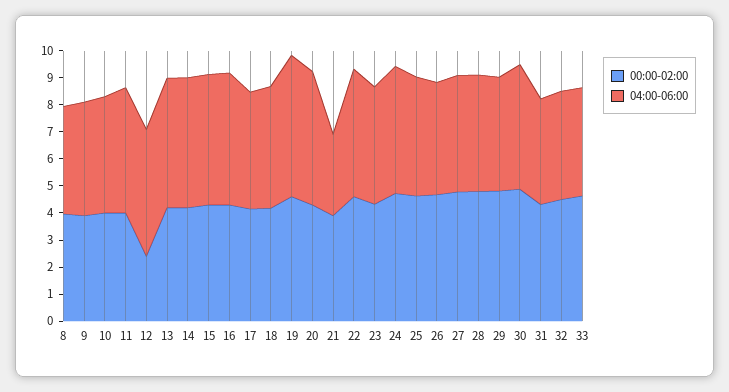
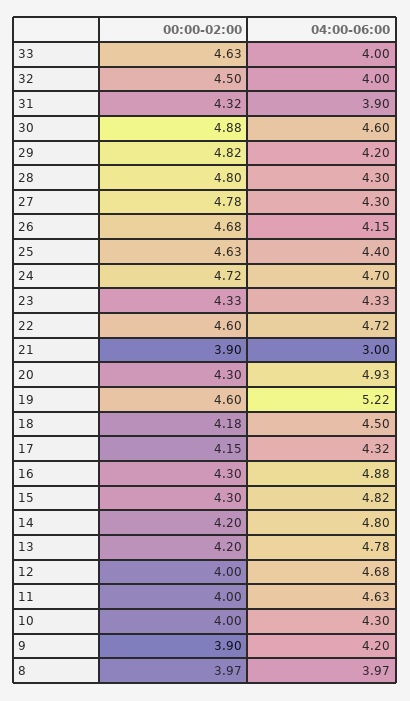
00:00-02:00, 12: 2.5 -> 4

